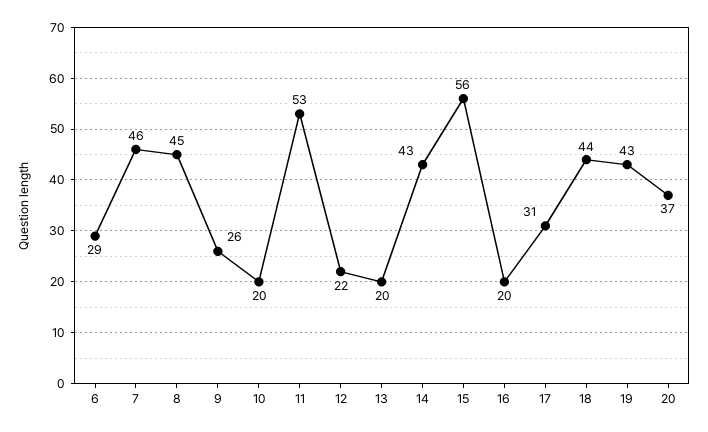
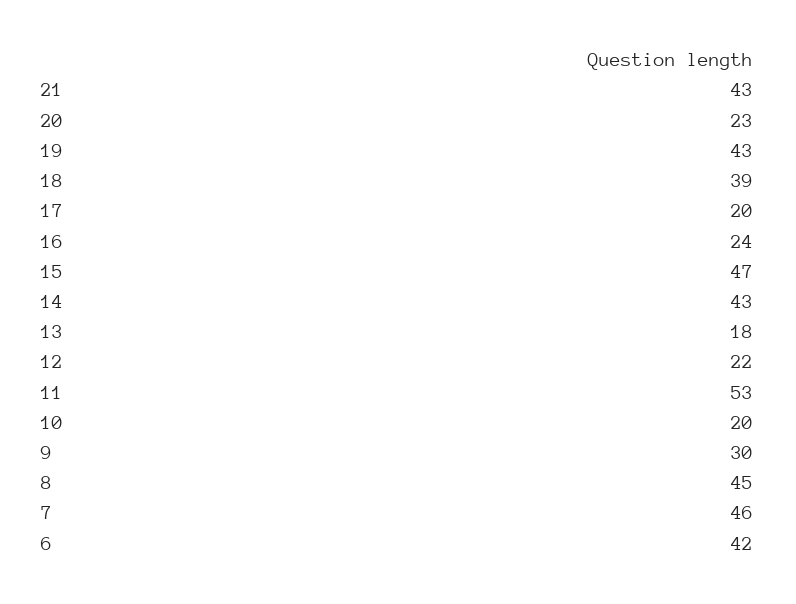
6: 29 -> 42
9: 26 -> 30
13: 20 -> 18
15: 56 -> 47
16: 20 -> 24
17: 31 -> 20
18: 44 -> 39
20: 37 -> 23
21: none -> 43

